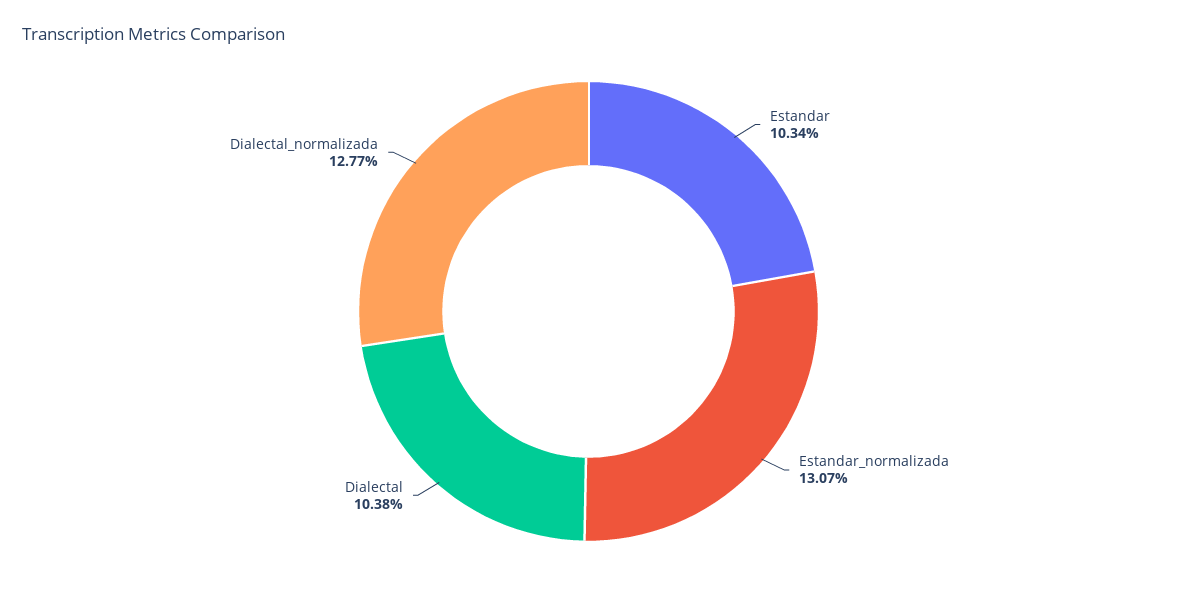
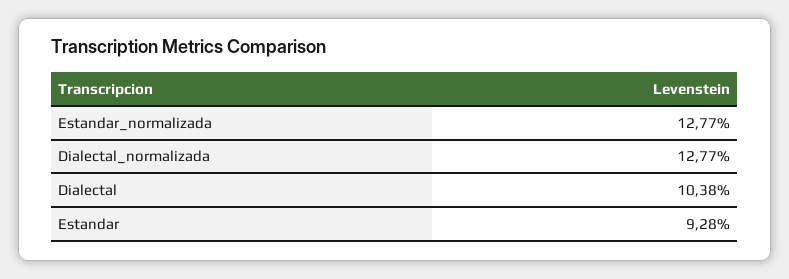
Estandar: 10.34 -> 9.28
Estandar_normalizada: 13.07 -> 12.77

